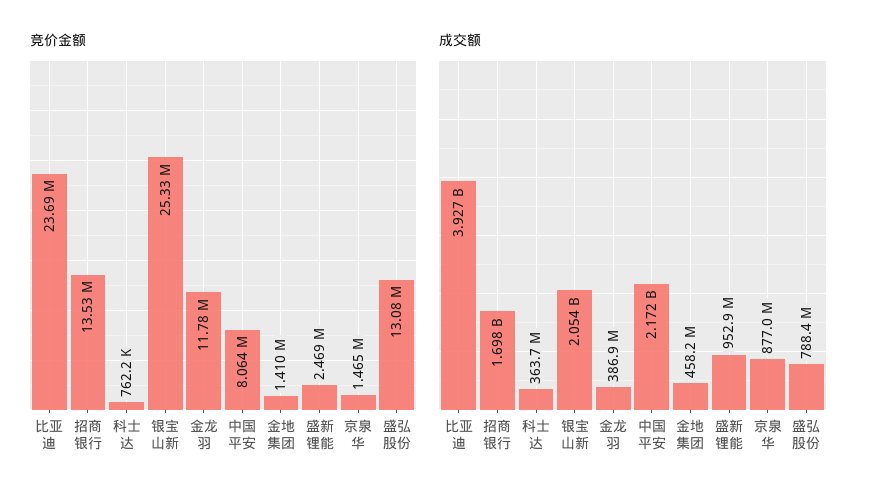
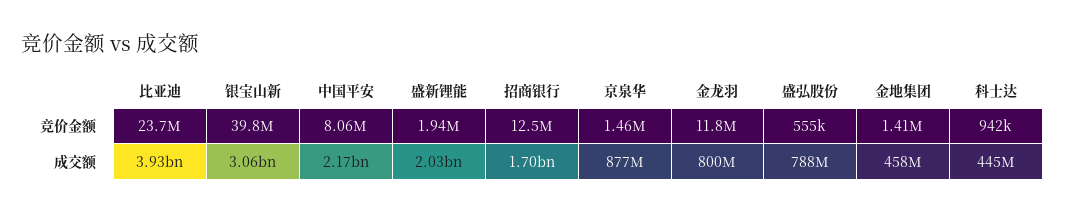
竞价金额, 招商银行: 13530000 -> 12500000
竞价金额, 科士达: 762200 -> 942000
竞价金额, 银宝山新: 25330000 -> 39800000
竞价金额, 盛新锂能: 2469000 -> 1940000
竞价金额, 盛弘股份: 13080000 -> 555000
成交额, 科士达: 363700000 -> 445000000
成交额, 银宝山新: 2054000000 -> 3060000000
成交额, 金龙羽: 386900000 -> 800000000
成交额, 盛新锂能: 952900000 -> 2030000000

